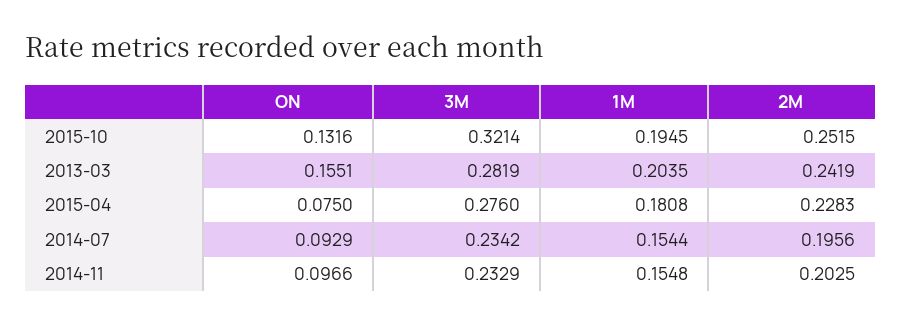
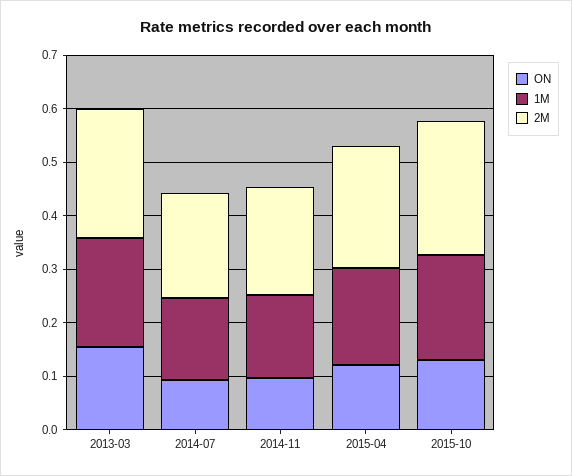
3M, 2015-10: 0.3214 -> none
3M, 2013-03: 0.2819 -> none
ON, 2015-04: 0.075 -> 0.12
3M, 2015-04: 0.276 -> none
3M, 2014-07: 0.2342 -> none
3M, 2014-11: 0.2329 -> none

